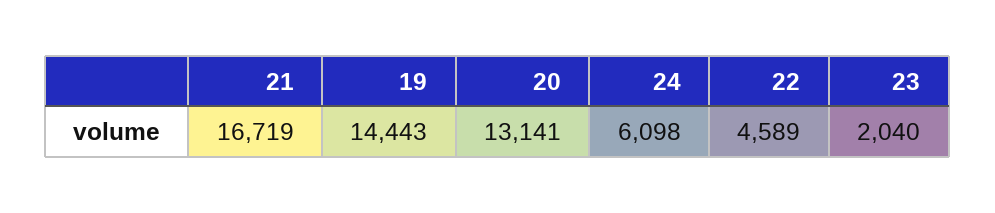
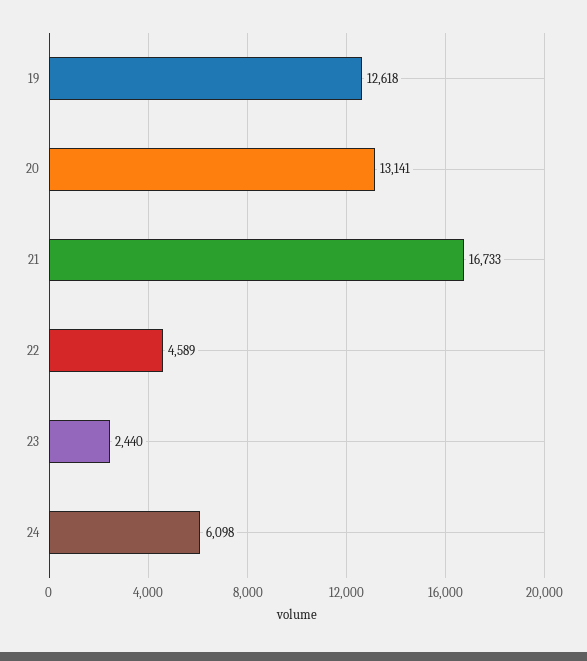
21: 16719 -> 16733
19: 14443 -> 12618
23: 2040 -> 2440

